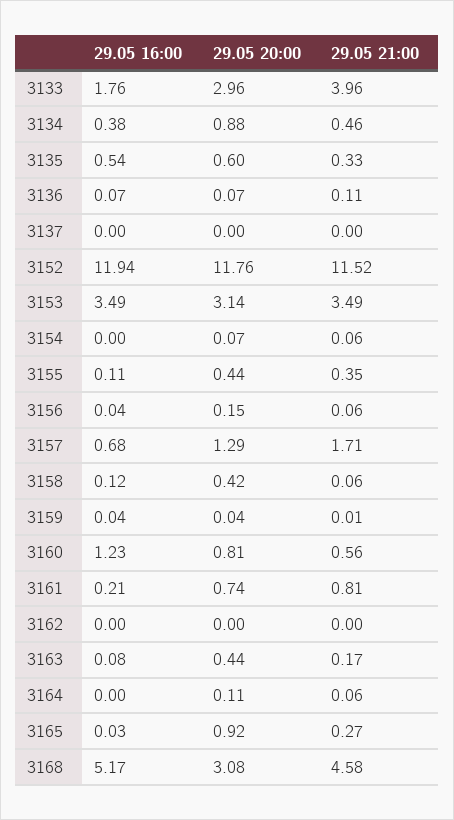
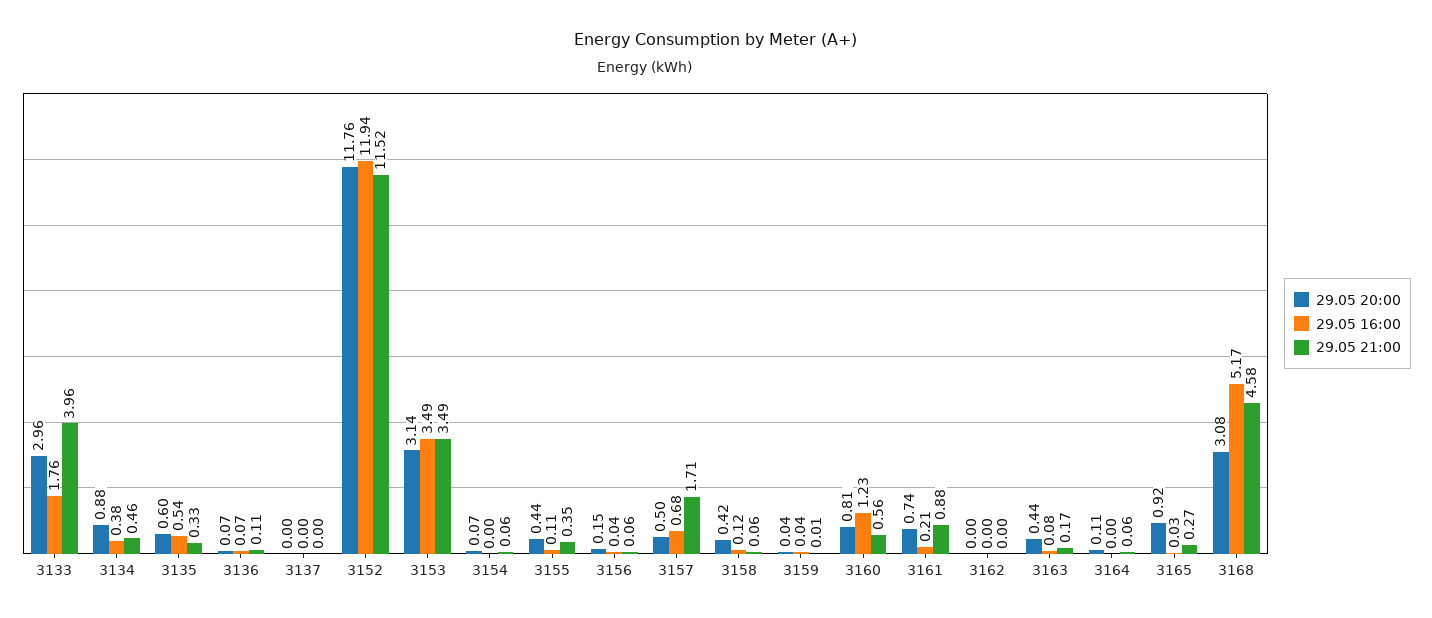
29.05 20:00, 3157: 1.29 -> 0.5
29.05 21:00, 3161: 0.81 -> 0.88

